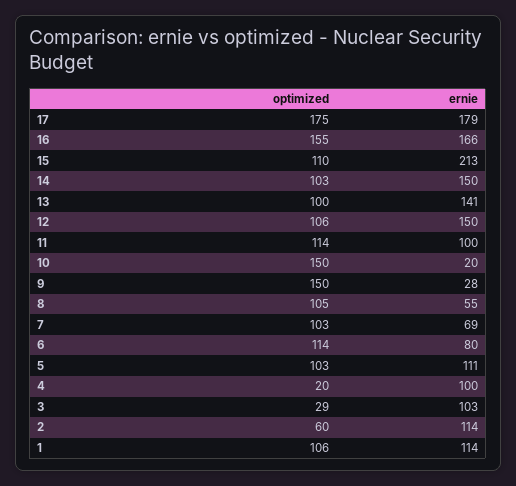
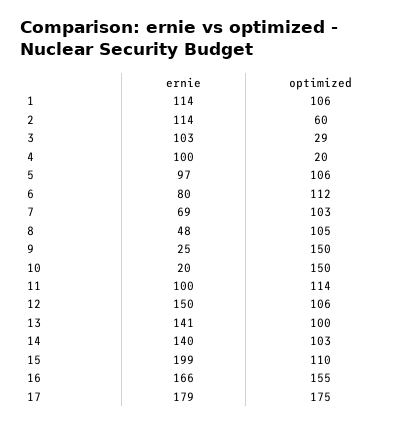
ernie, 15: 213 -> 199
ernie, 14: 150 -> 140
ernie, 9: 28 -> 25
ernie, 8: 55 -> 48
optimized, 6: 114 -> 112
optimized, 5: 103 -> 106
ernie, 5: 111 -> 97

